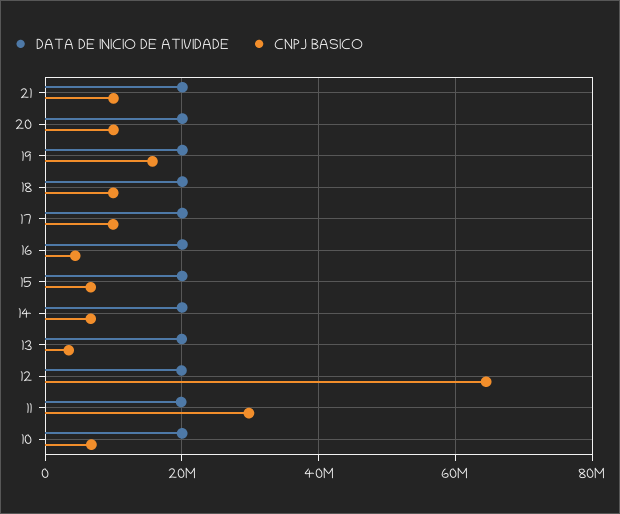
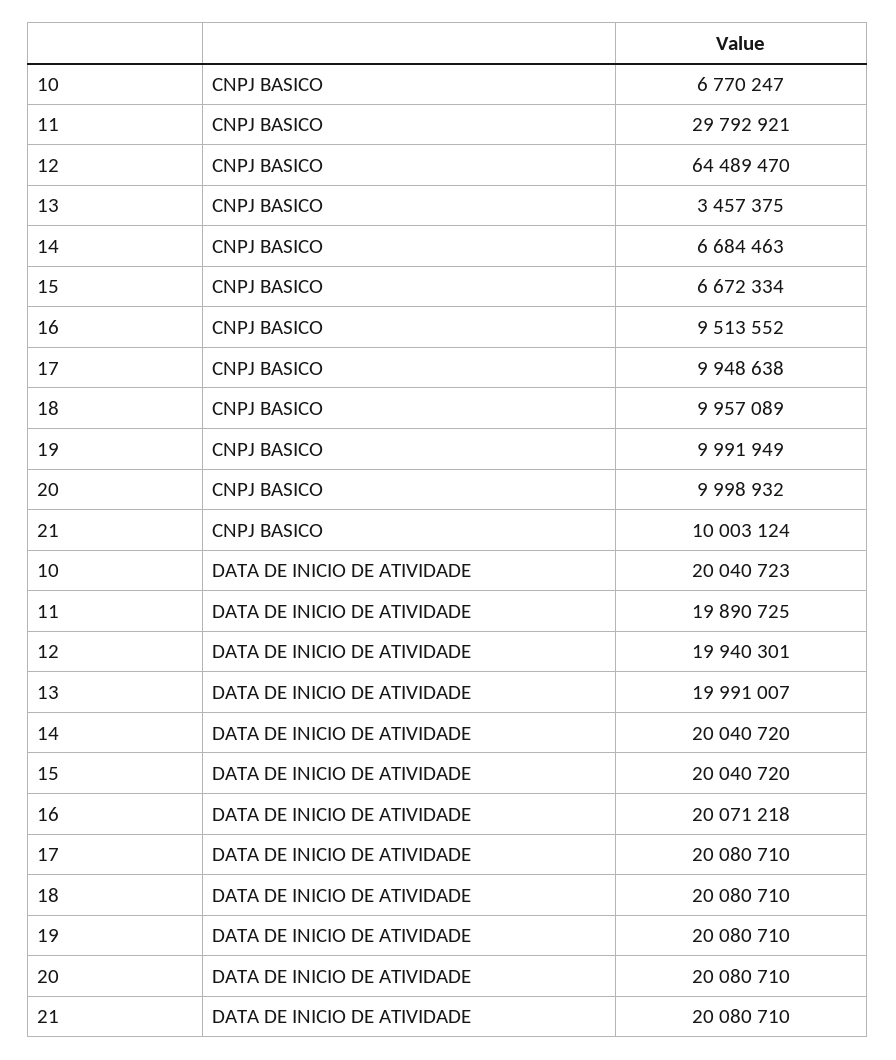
CNPJ BASICO, 19: 16000000 -> 9991949
CNPJ BASICO, 16: 4000000 -> 9513552

